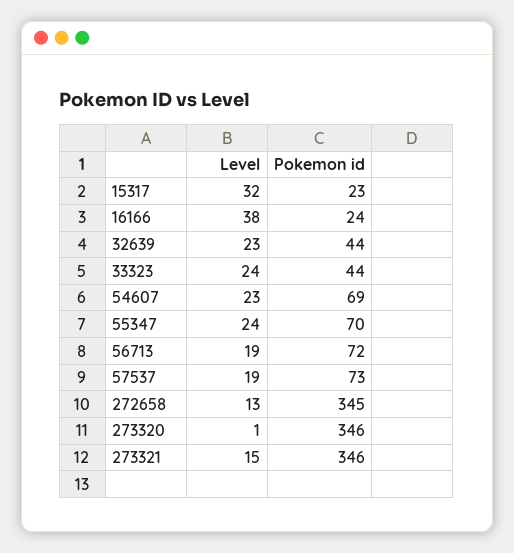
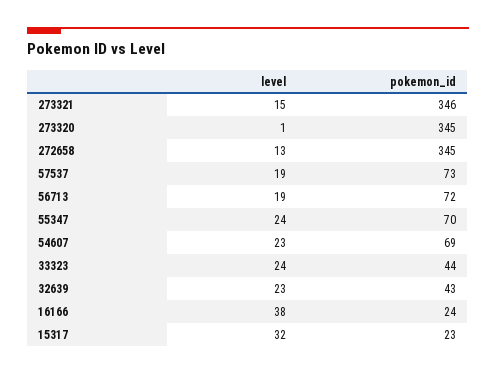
Pokemon id, 32639: 44 -> 43
Pokemon id, 273320: 346 -> 345

